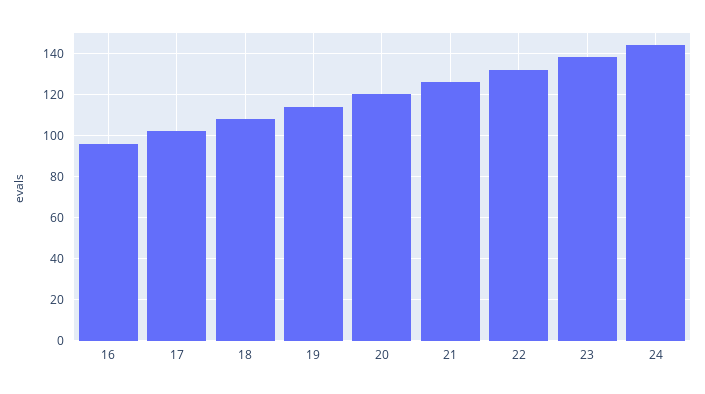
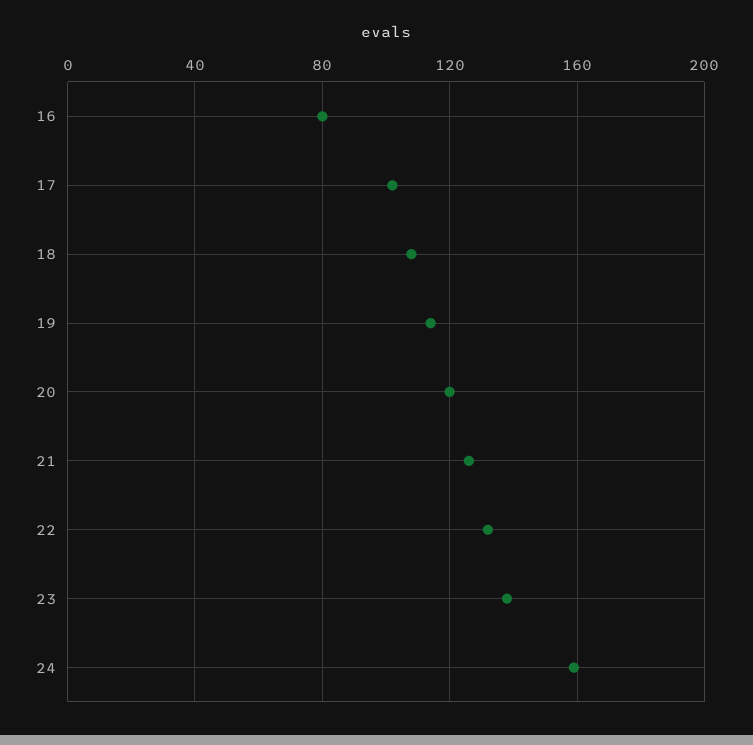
16: 95 -> 80
24: 145 -> 160

